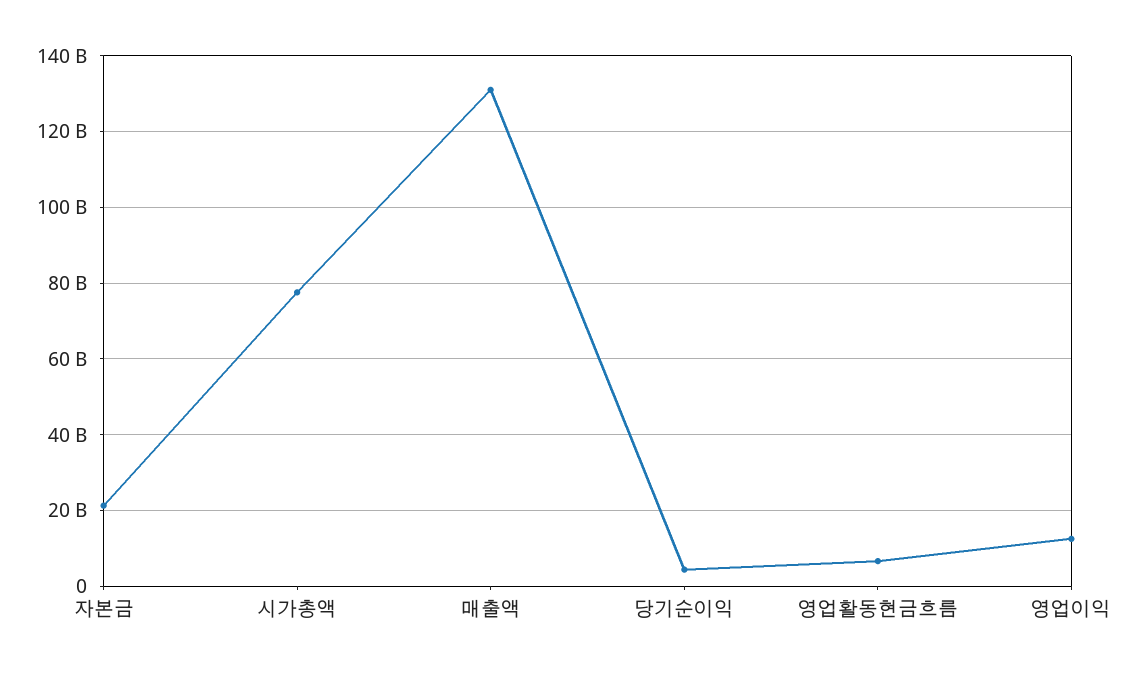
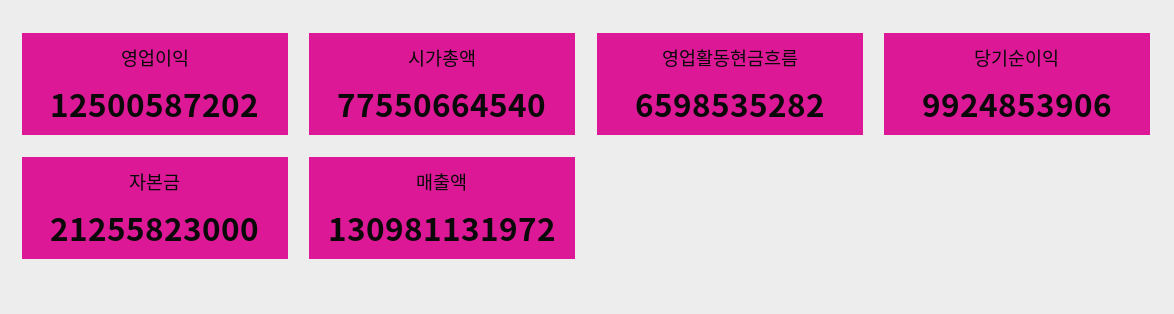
당기순이익: 4000000000 -> 9924853906

